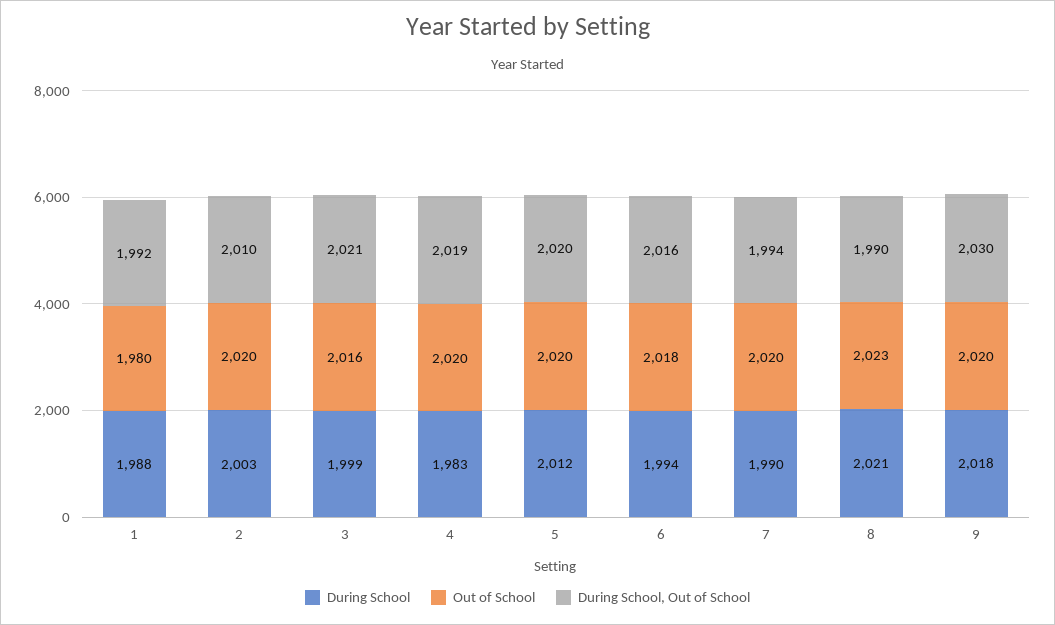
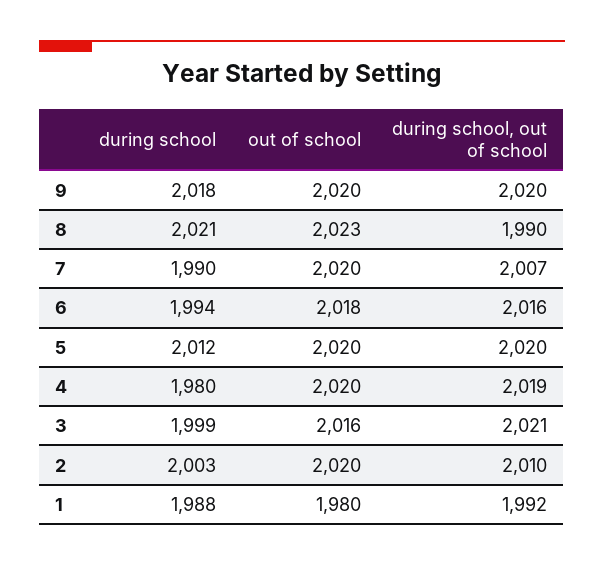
During School, 4: 1983 -> 1980
During School, Out of School, 7: 1994 -> 2007
During School, Out of School, 9: 2030 -> 2020

